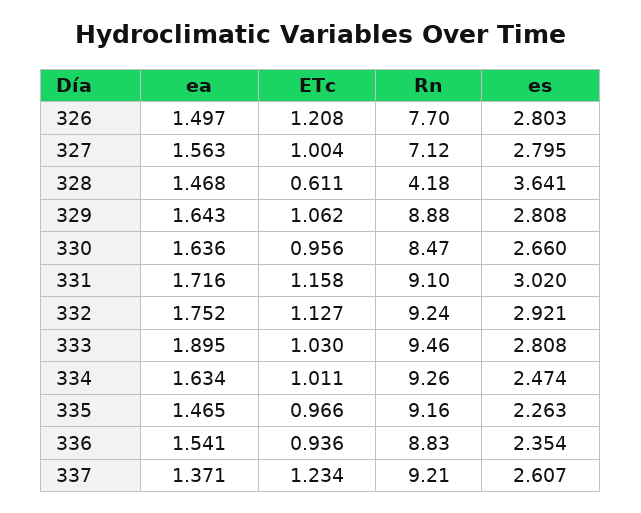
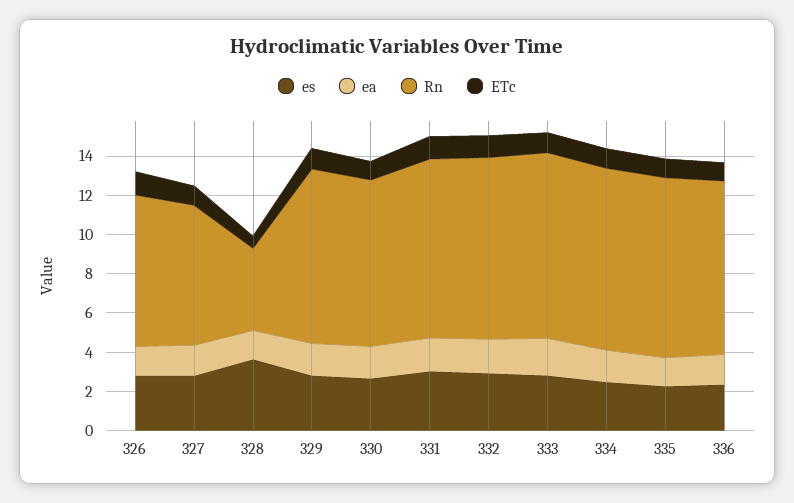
ea, 337: 1.371 -> none
ETc, 337: 1.234 -> none
Rn, 337: 9.21 -> none
es, 337: 2.607 -> none

